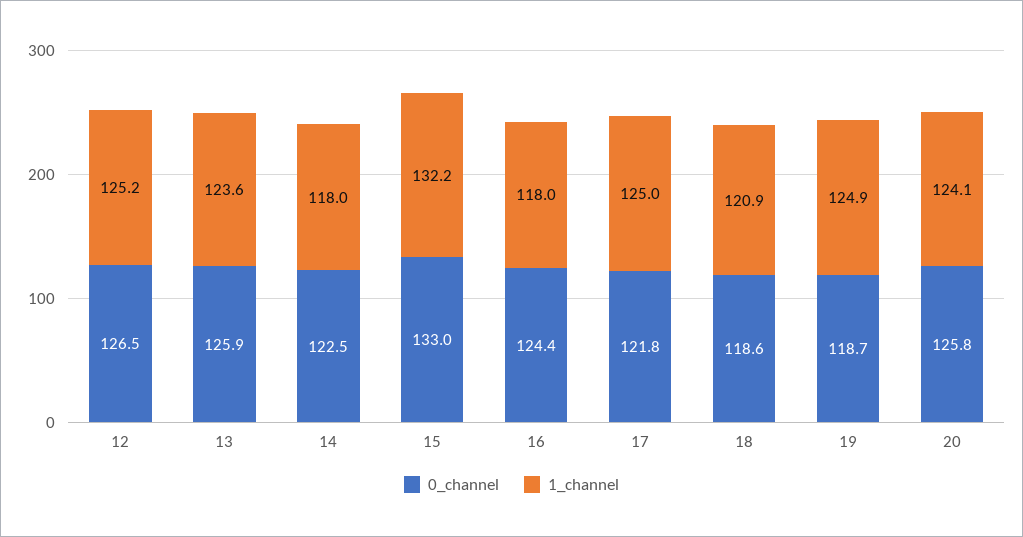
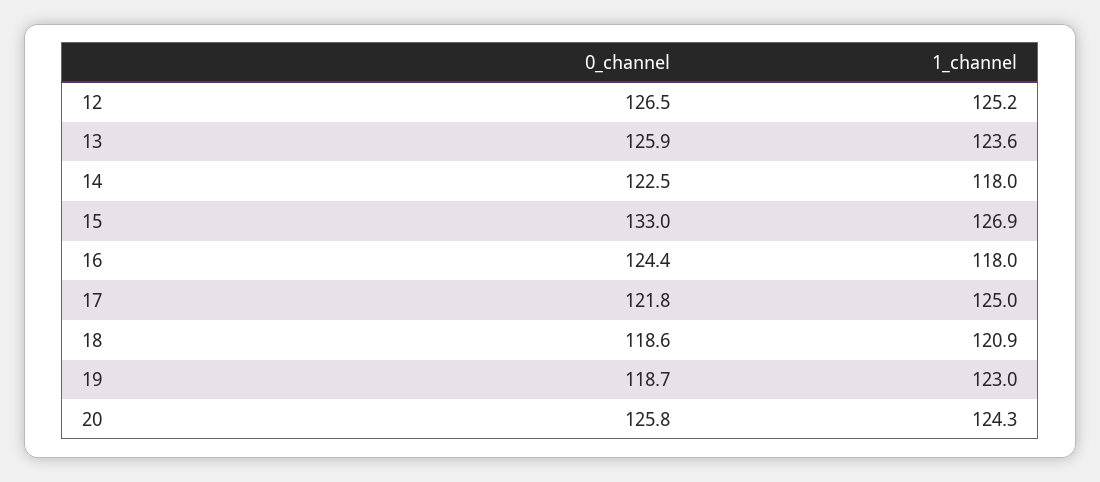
1_channel, 15: 132.2 -> 126.9
1_channel, 19: 124.9 -> 123
1_channel, 20: 124.1 -> 124.3

